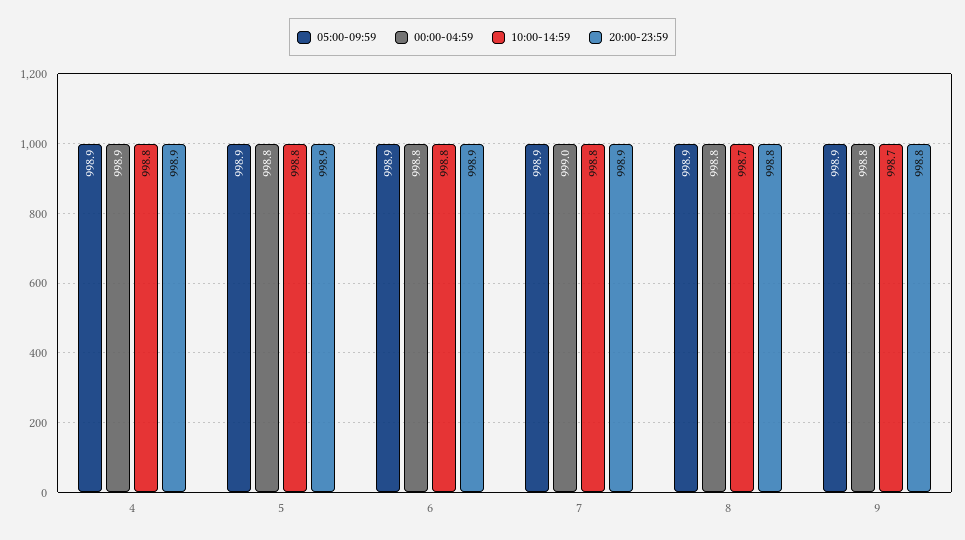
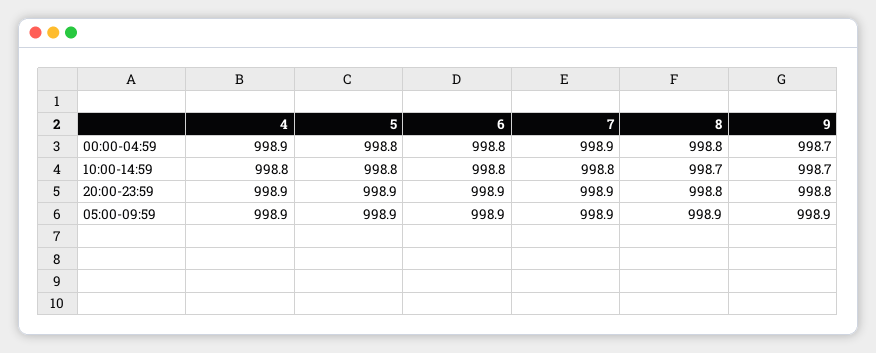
00:00-04:59, 7: 999 -> 998.9
00:00-04:59, 9: 998.8 -> 998.7

